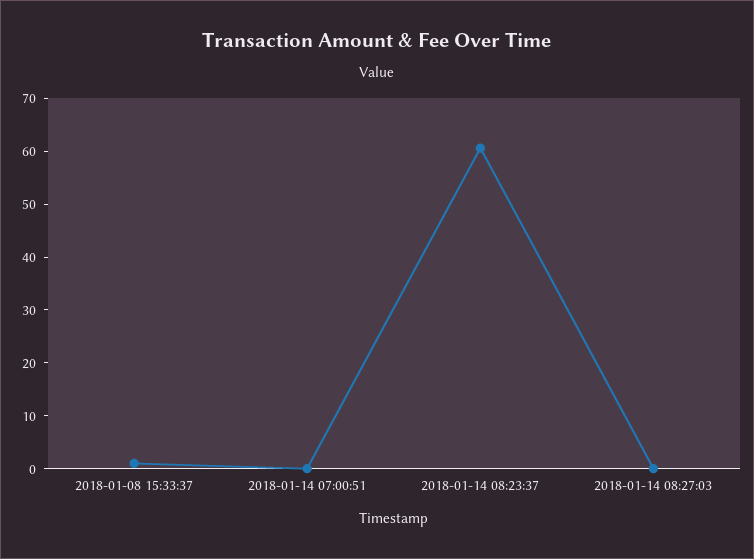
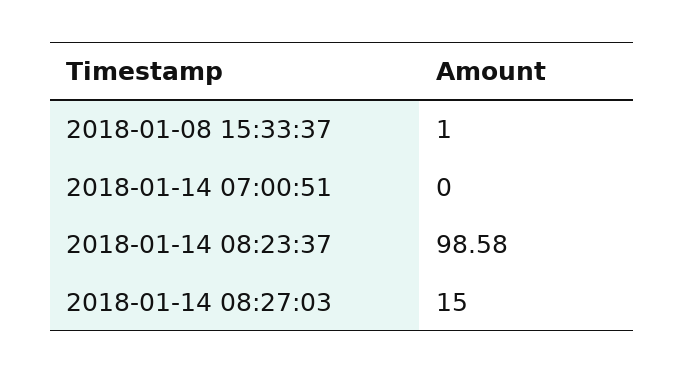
2018-01-14 08:23:37: 60 -> 98.58
2018-01-14 08:27:03: 0 -> 15

